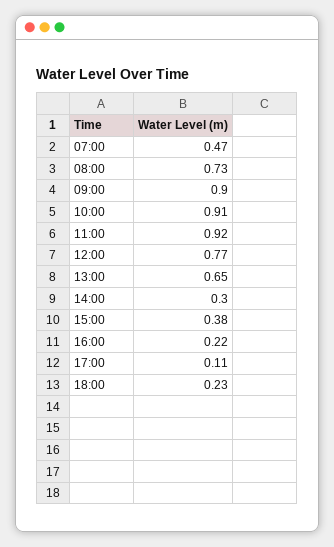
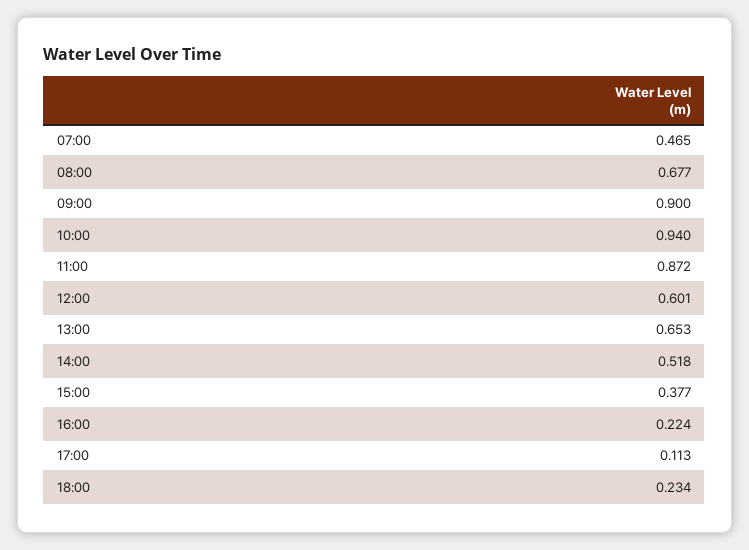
08:00: 0.73 -> 0.677
10:00: 0.91 -> 0.94
11:00: 0.92 -> 0.872
12:00: 0.77 -> 0.601
14:00: 0.3 -> 0.518

